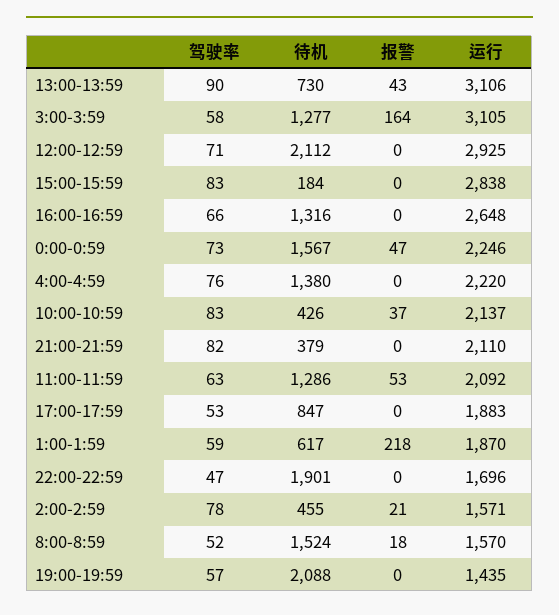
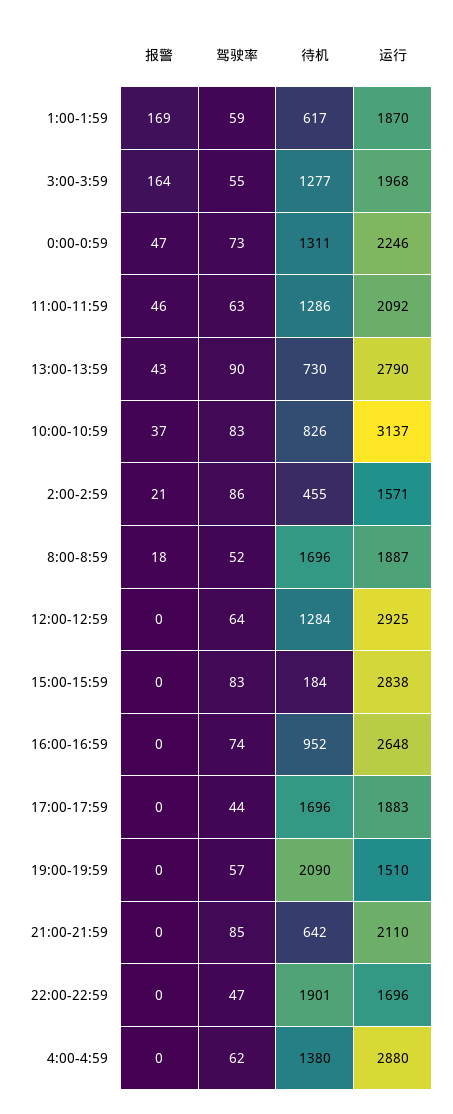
运行, 13:00-13:59: 3106 -> 2790
驾驶率, 3:00-3:59: 58 -> 55
运行, 3:00-3:59: 3105 -> 1968
驾驶率, 12:00-12:59: 71 -> 64
待机, 12:00-12:59: 2112 -> 1284
驾驶率, 16:00-16:59: 66 -> 74
待机, 16:00-16:59: 1316 -> 952
待机, 0:00-0:59: 1567 -> 1311
驾驶率, 4:00-4:59: 76 -> 62
运行, 4:00-4:59: 2220 -> 2880
待机, 10:00-10:59: 426 -> 826
运行, 10:00-10:59: 2137 -> 3137
驾驶率, 21:00-21:59: 82 -> 85
待机, 21:00-21:59: 379 -> 642
报警, 11:00-11:59: 53 -> 46
驾驶率, 17:00-17:59: 53 -> 44
待机, 17:00-17:59: 847 -> 1696
报警, 1:00-1:59: 218 -> 169
驾驶率, 2:00-2:59: 78 -> 86
待机, 8:00-8:59: 1524 -> 1696
运行, 8:00-8:59: 1570 -> 1887
待机, 19:00-19:59: 2088 -> 2090
运行, 19:00-19:59: 1435 -> 1510

